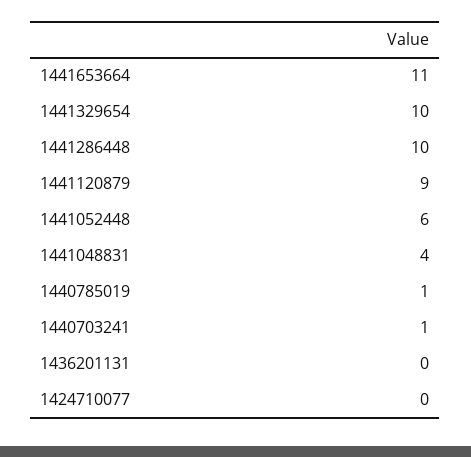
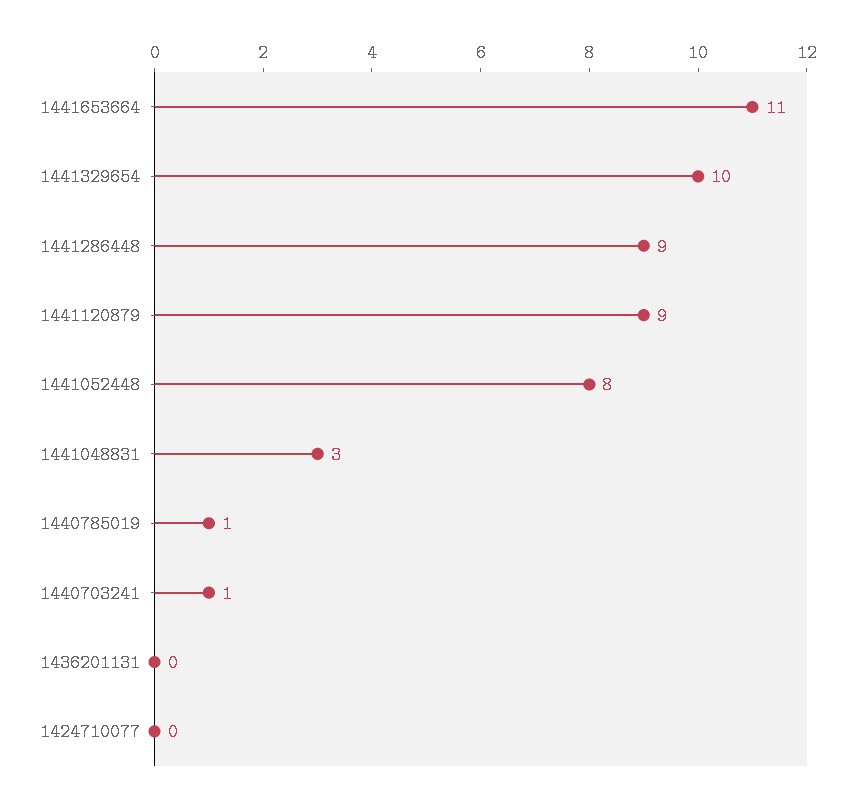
1441286448: 10 -> 9
1441052448: 6 -> 8
1441048831: 4 -> 3

